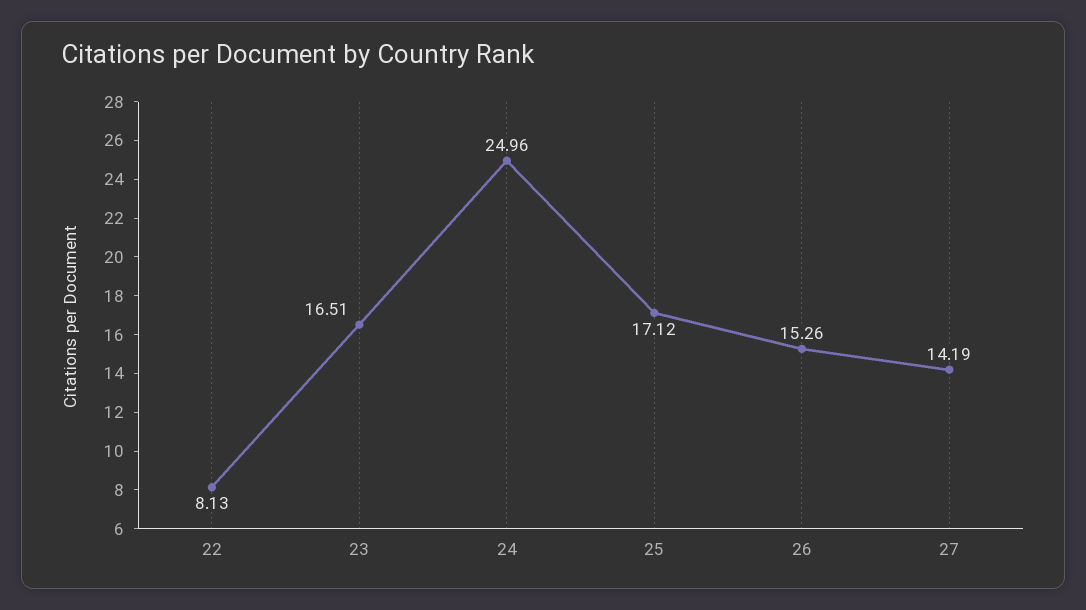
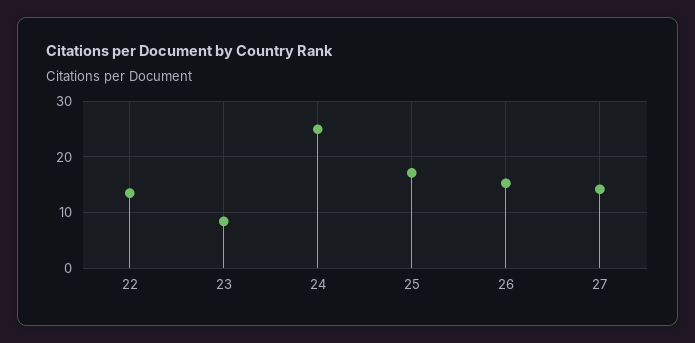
22: 8.13 -> 14
23: 16.51 -> 8

